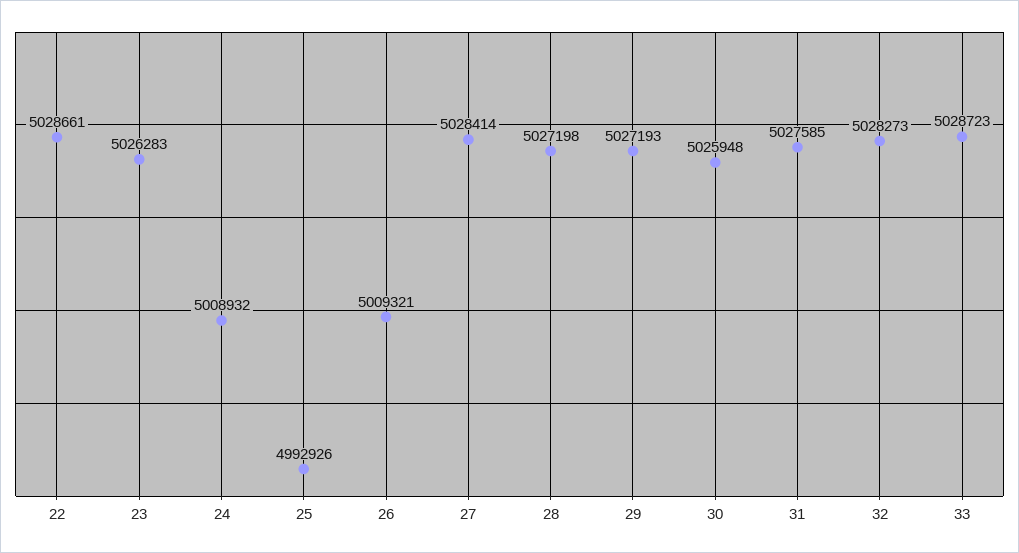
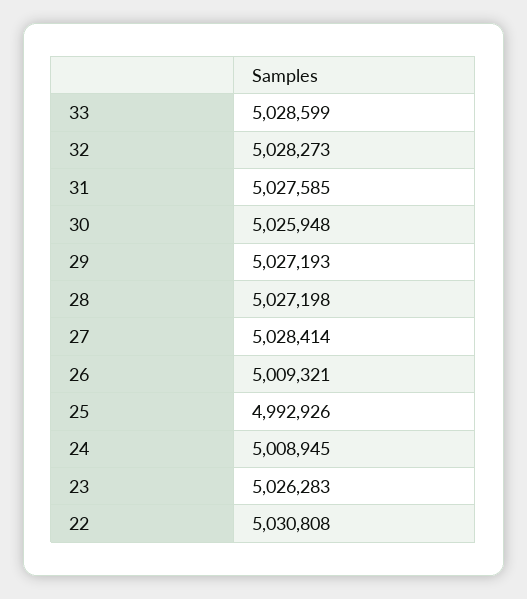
22: 5028661 -> 5030808
24: 5008932 -> 5008945
33: 5028723 -> 5028599

